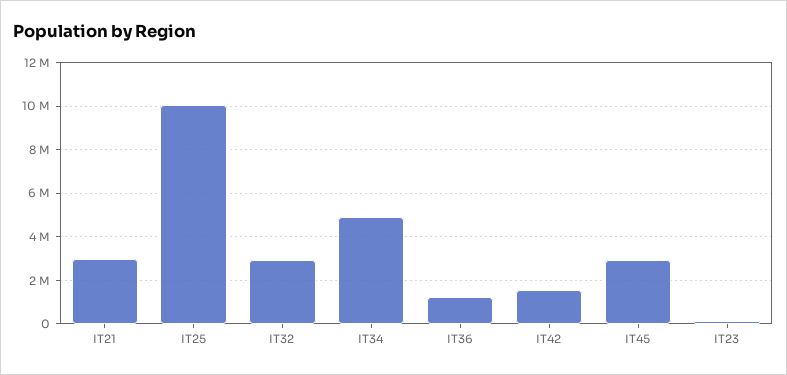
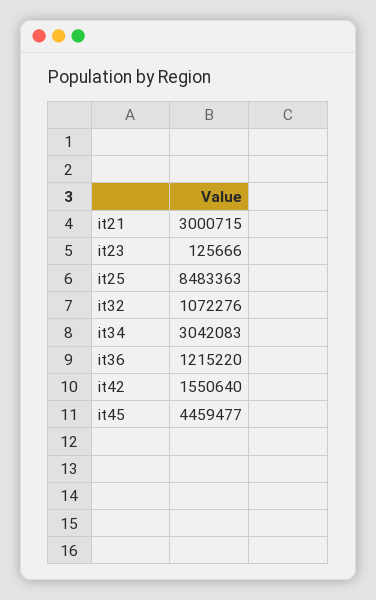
IT25: 10000000 -> 8483363
IT32: 3000000 -> 1072276
IT34: 5000000 -> 3042083
IT45: 3000000 -> 4459477

